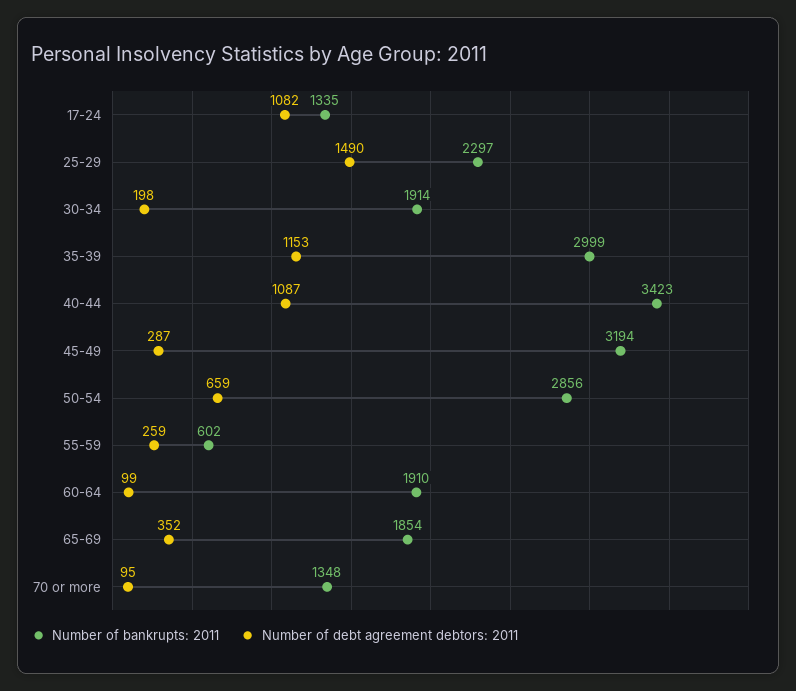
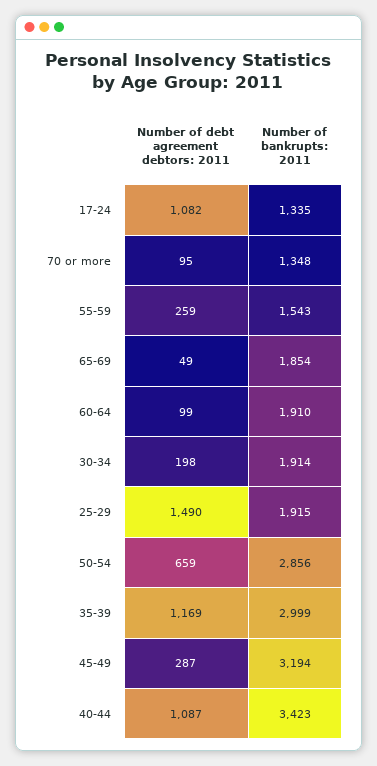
Number of bankrupts: 2011, 25-29: 2297 -> 1915
Number of debt agreement debtors: 2011, 35-39: 1153 -> 1169
Number of bankrupts: 2011, 55-59: 602 -> 1543
Number of debt agreement debtors: 2011, 65-69: 352 -> 49

